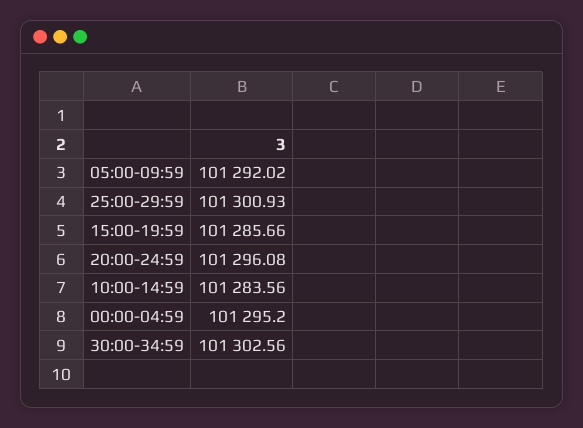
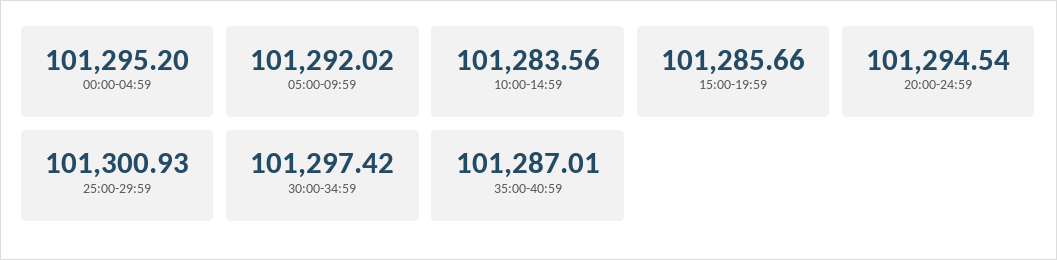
20:00-24:59: 101296.08 -> 101294.54
30:00-34:59: 101302.56 -> 101297.42
35:00-40:59: none -> 101287.01

